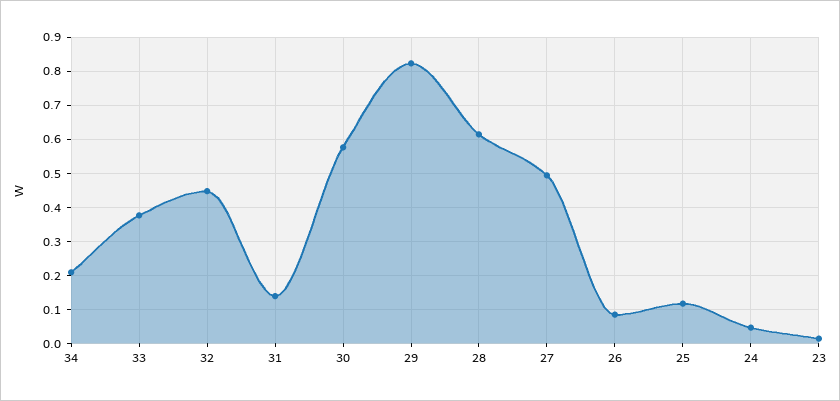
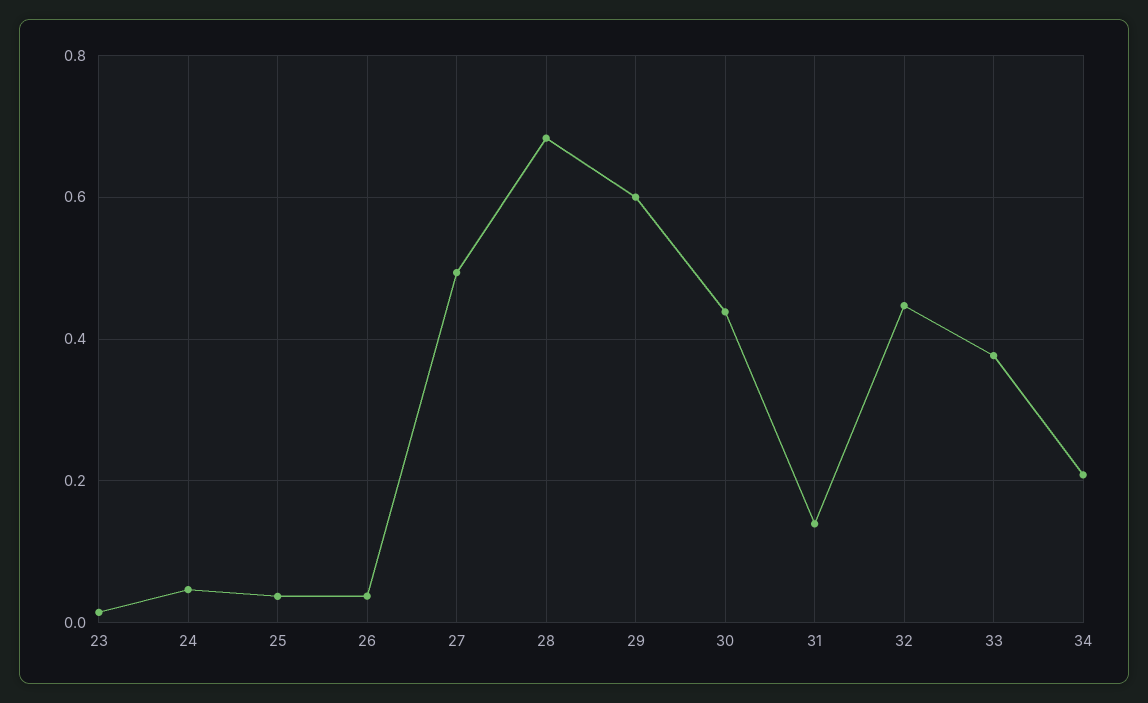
30: 0.58 -> 0.44
29: 0.82 -> 0.6
28: 0.62 -> 0.68
26: 0.08 -> 0.04
25: 0.12 -> 0.04

